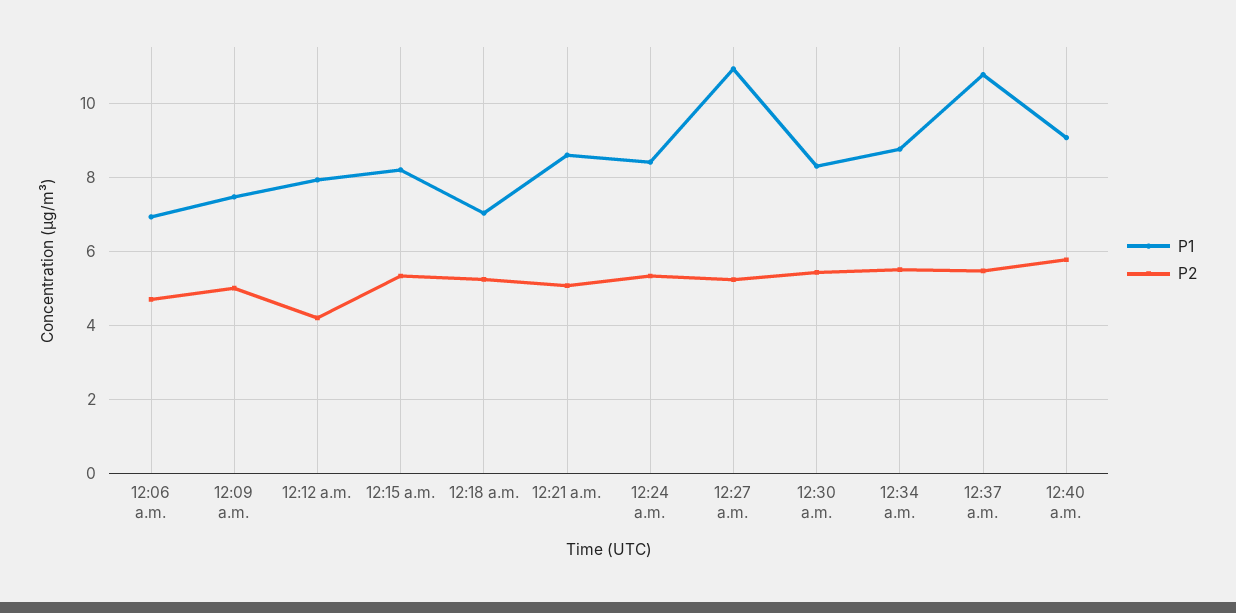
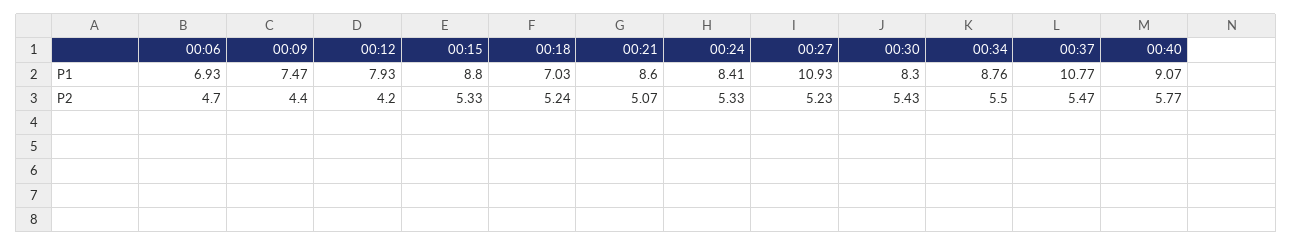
P2, 12:09 a.m.: 5 -> 4.4
P1, 12:15 a.m.: 8.2 -> 8.8

